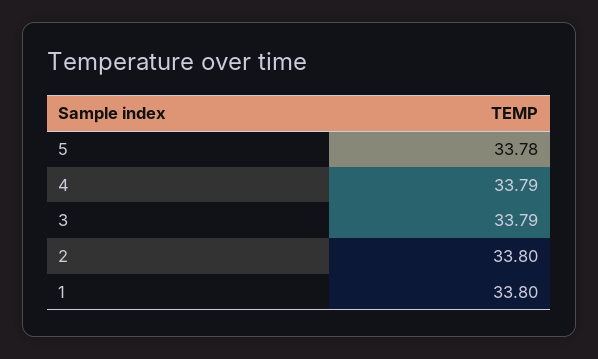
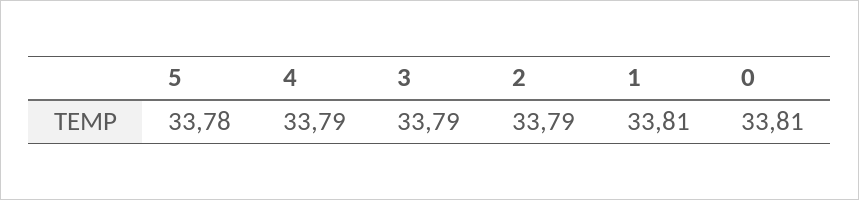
2: 33.8 -> 33.79
1: 33.8 -> 33.81
0: none -> 33.81

